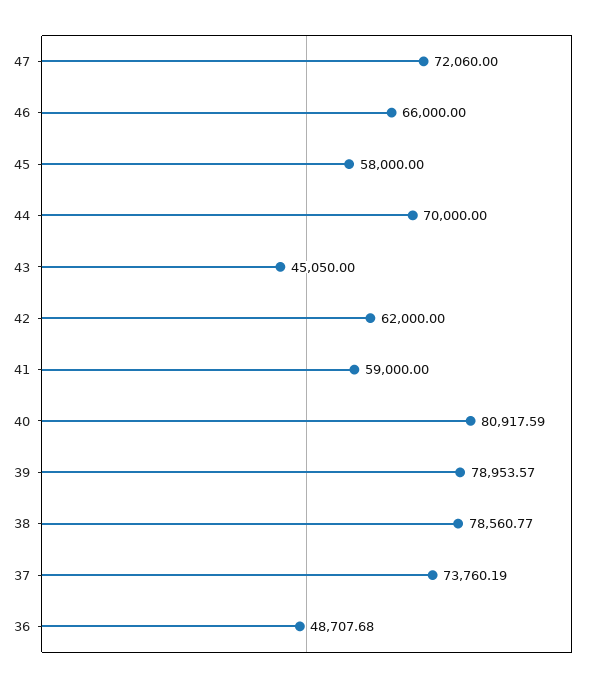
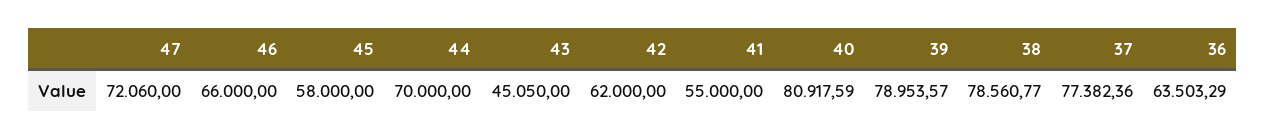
41: 59000 -> 55000
37: 73760.19 -> 77382.36
36: 48707.68 -> 63503.29

